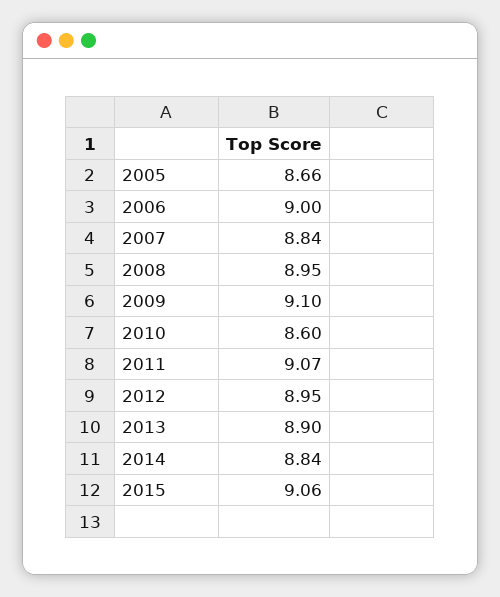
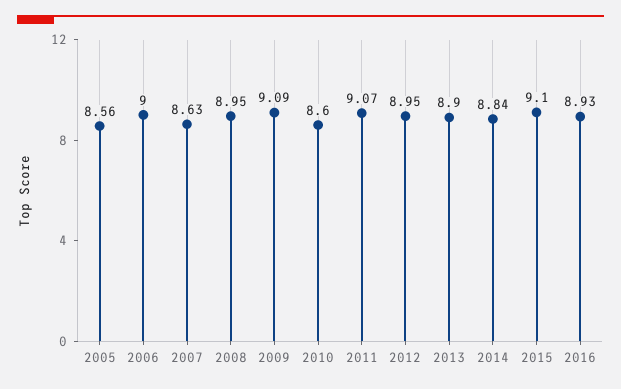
2005: 8.66 -> 8.56
2007: 8.84 -> 8.63
2009: 9.1 -> 9.09
2015: 9.06 -> 9.1
2016: none -> 8.93

